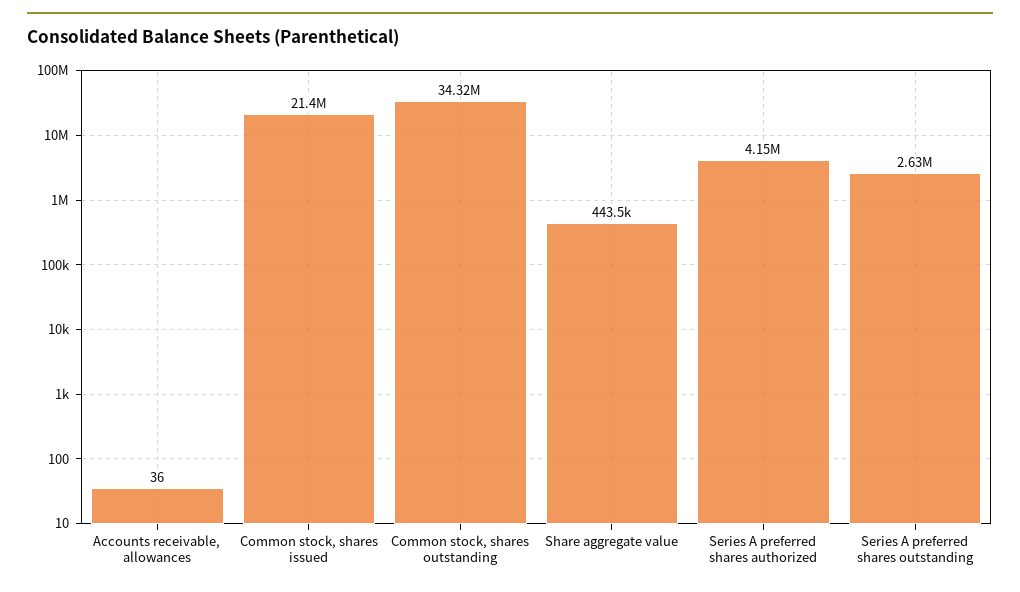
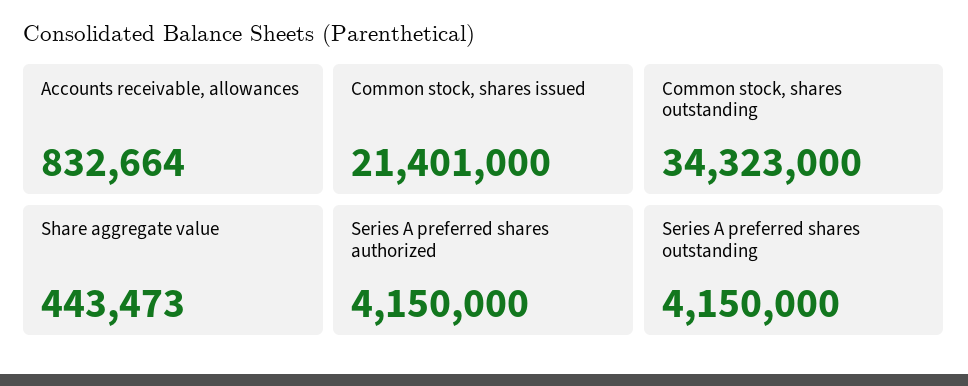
Accounts receivable, allowances: 36 -> 832664
Series A preferred shares outstanding: 2630000 -> 4150000

